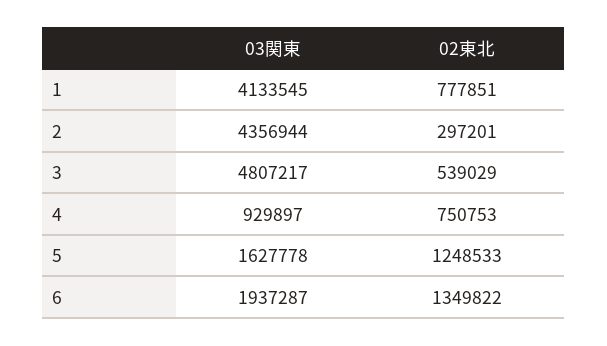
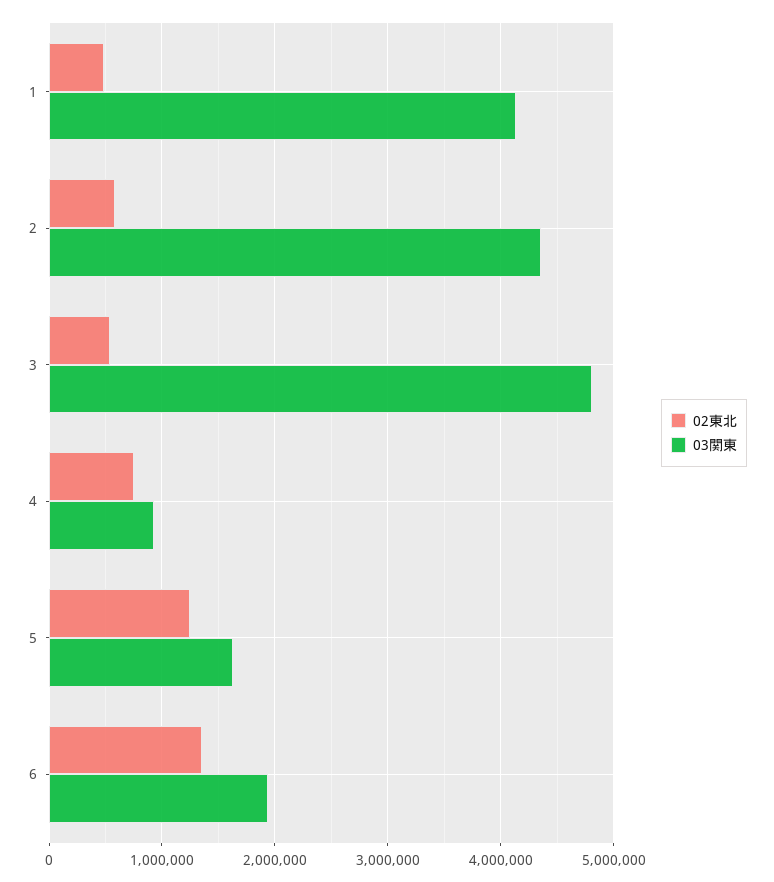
02東北, 1: 777851 -> 500000
02東北, 2: 297201 -> 600000

